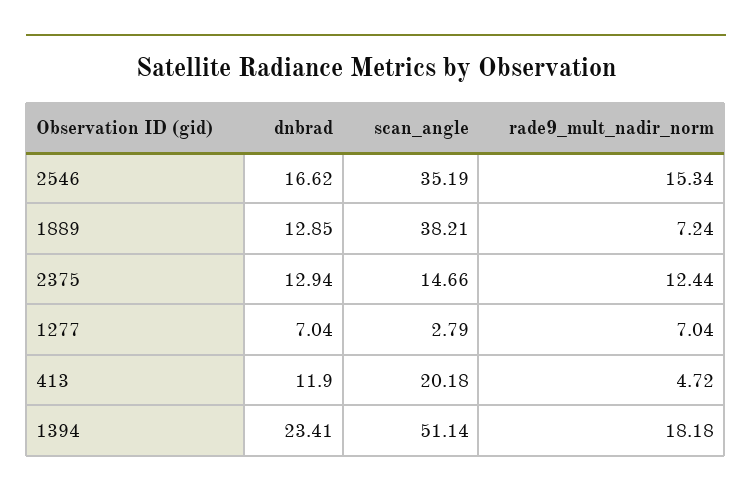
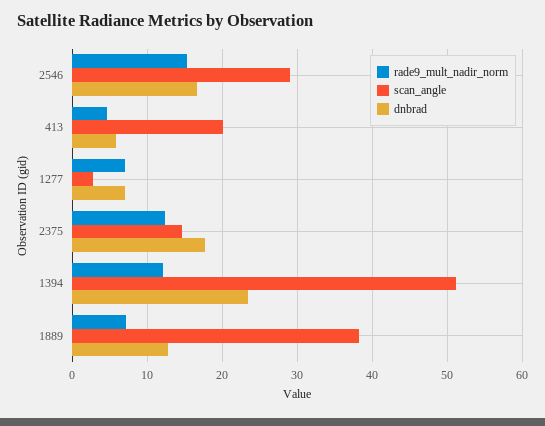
scan_angle, 2546: 35.19 -> 29
dnbrad, 2375: 12.94 -> 18
dnbrad, 413: 11.9 -> 6
rade9_mult_nadir_norm, 1394: 18.18 -> 12

